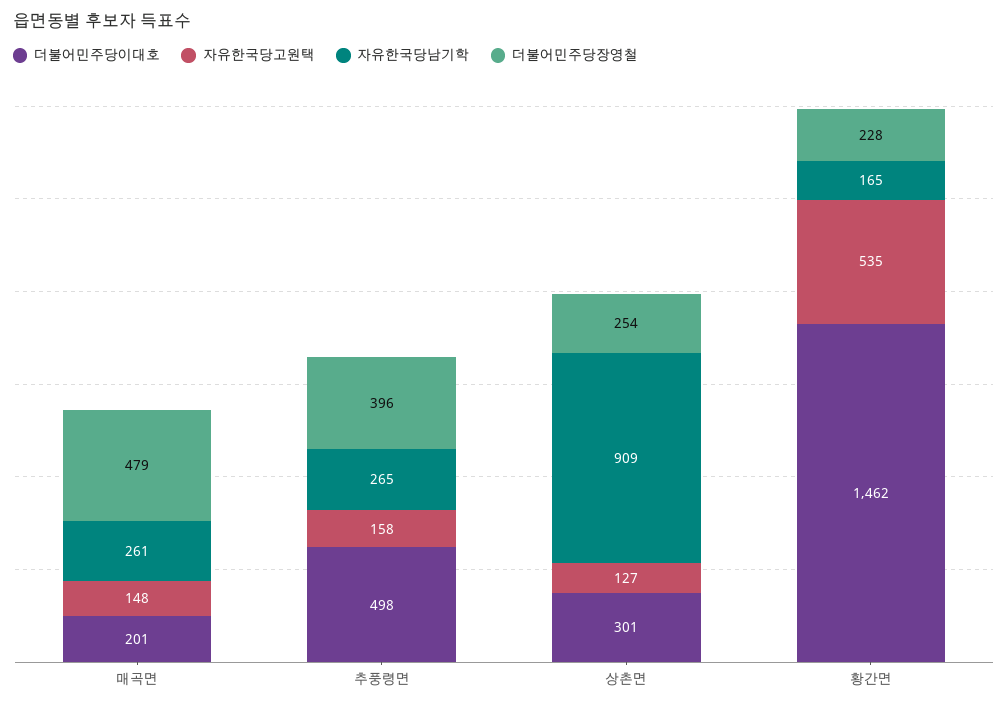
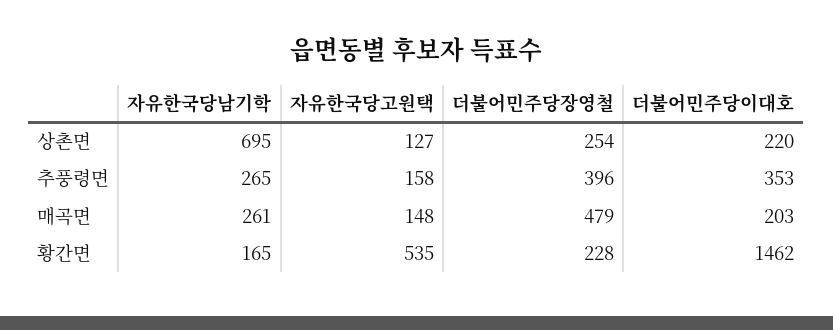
더불어민주당이대호, 매곡면: 201 -> 203
더불어민주당이대호, 추풍령면: 498 -> 353
더불어민주당이대호, 상촌면: 301 -> 220
자유한국당남기학, 상촌면: 909 -> 695

